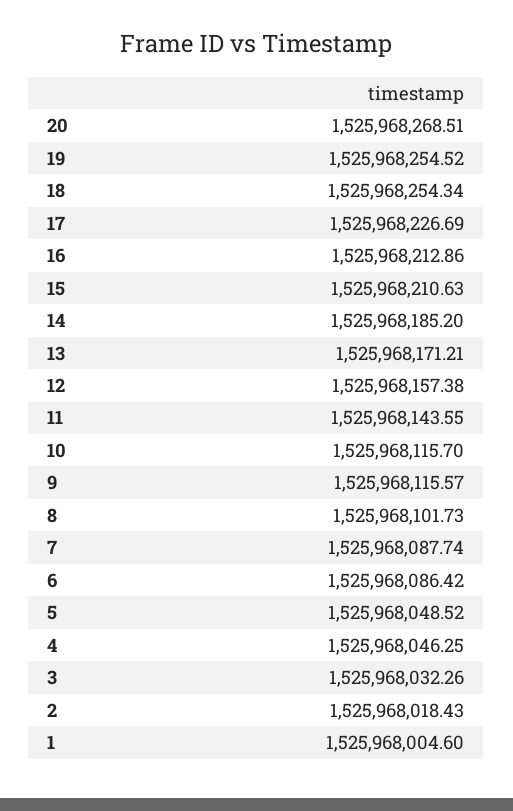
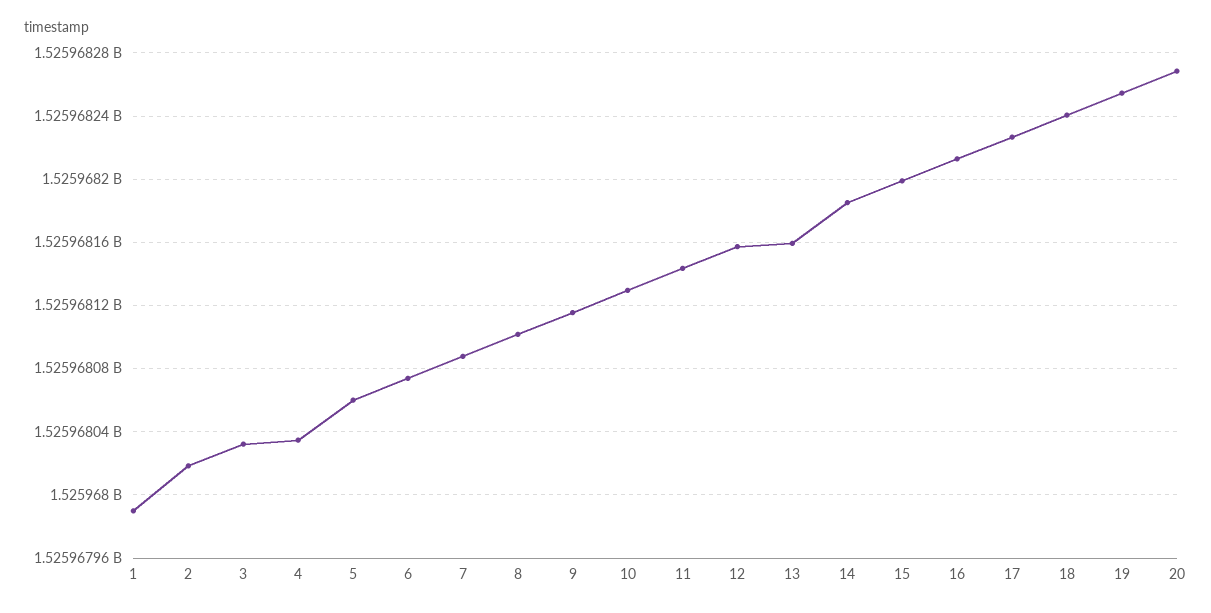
18: 1525968254.34 -> 1525968240
15: 1525968210.63 -> 1525968200
13: 1525968171.21 -> 1525968160
10: 1525968115.7 -> 1525968130
6: 1525968086.42 -> 1525968075
5: 1525968048.52 -> 1525968060
4: 1525968046.25 -> 1525968035
1: 1525968004.6 -> 1525967990

